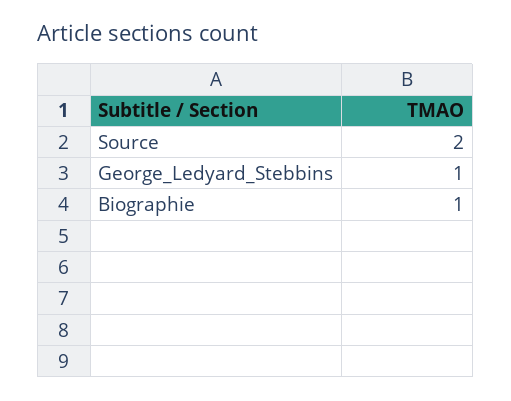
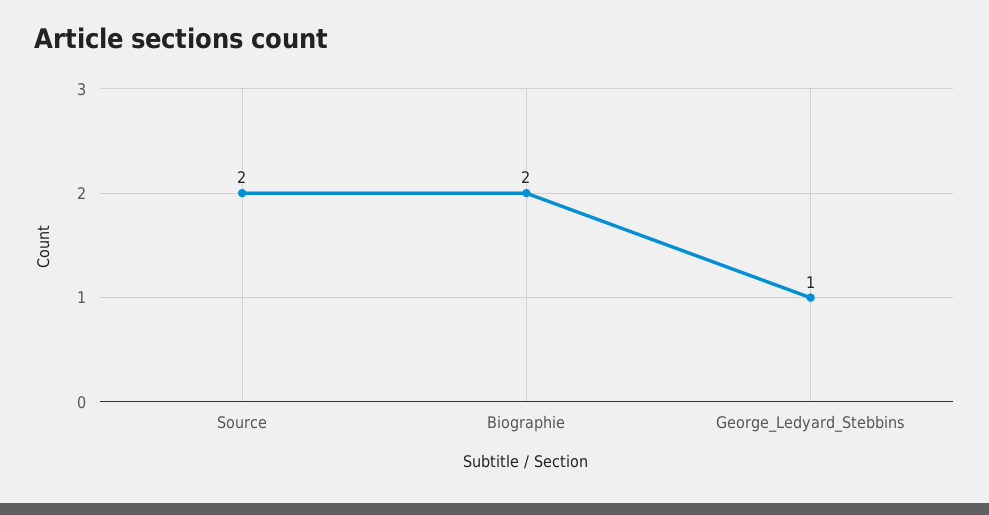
Biographie: 1 -> 2

